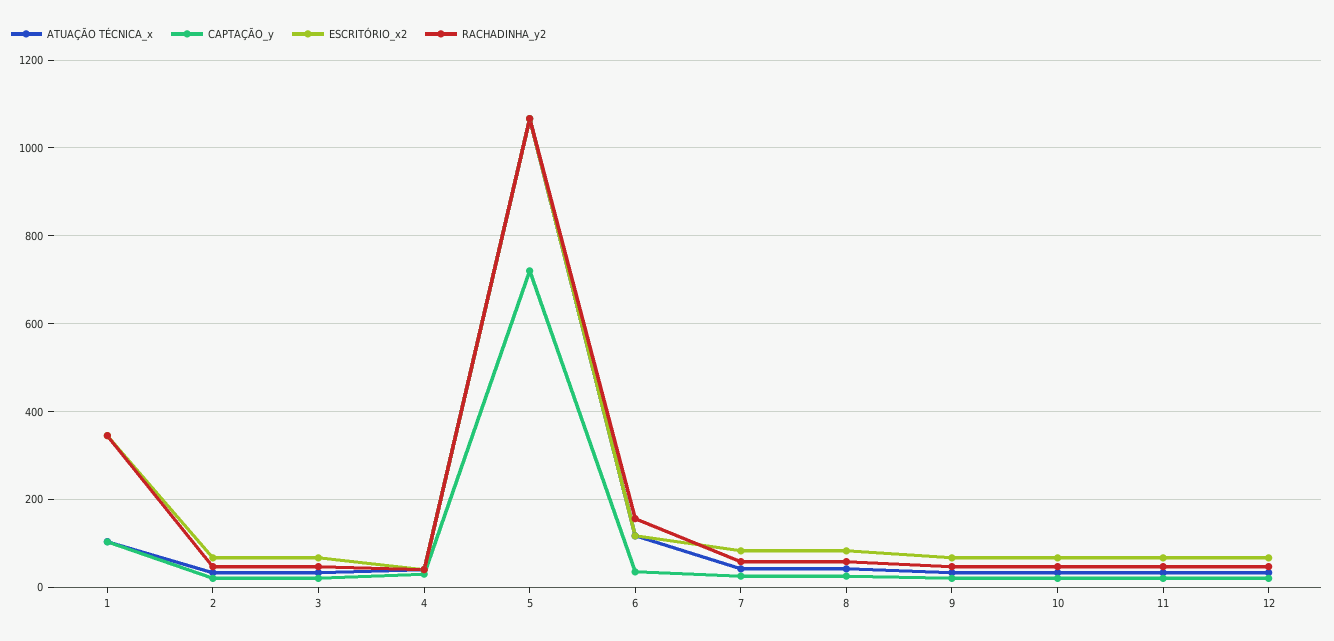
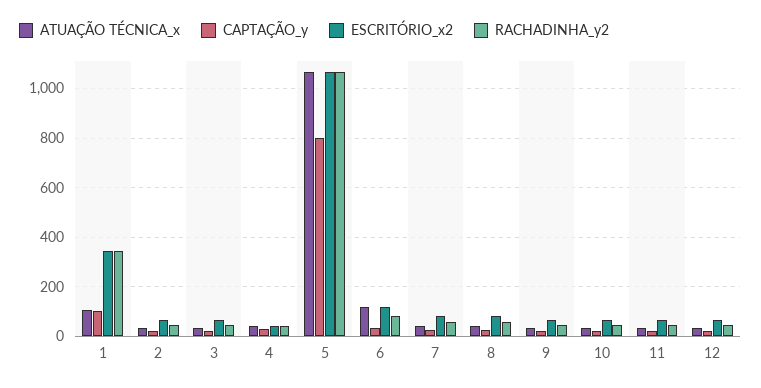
CAPTAÇÃO_y, 5: 720 -> 800
RACHADINHA_y2, 6: 160 -> 75

